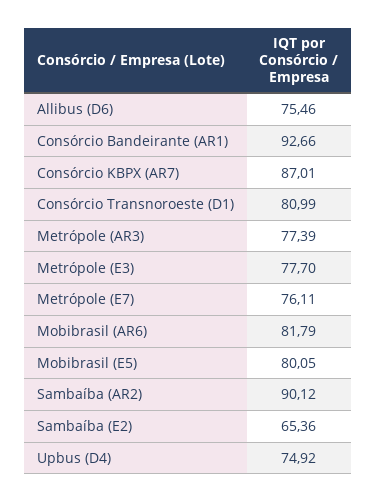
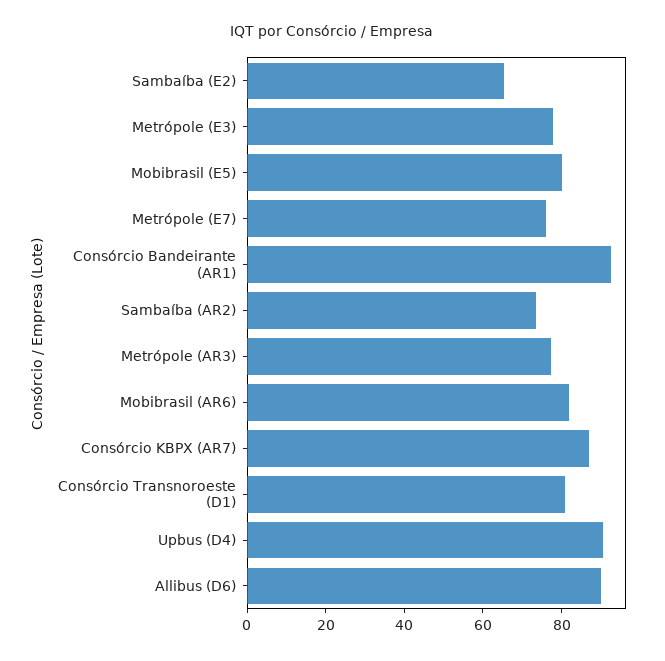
Allibus (D6): 75.46 -> 90
Sambaíba (AR2): 90.12 -> 75
Upbus (D4): 74.92 -> 90

